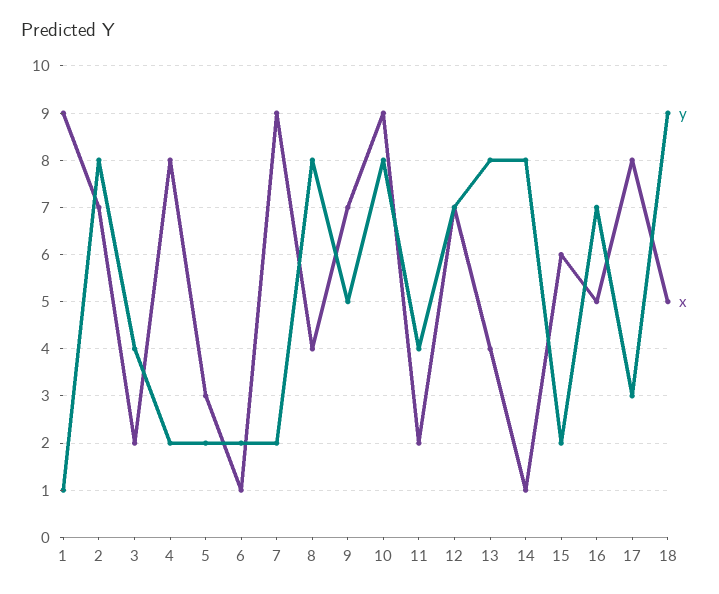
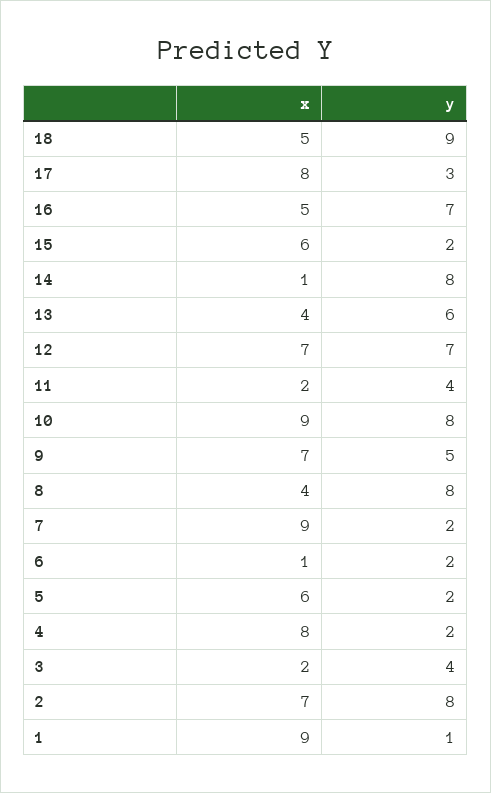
x, 5: 3 -> 6
y, 13: 8 -> 6

